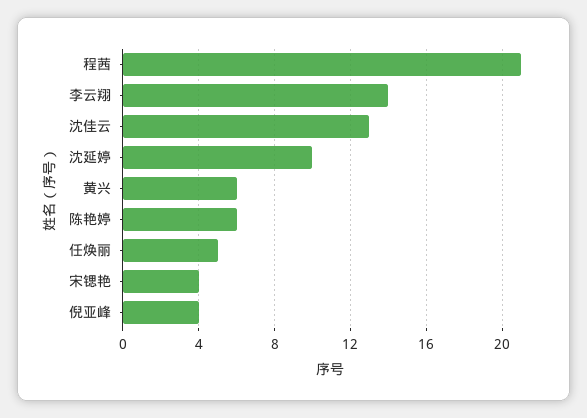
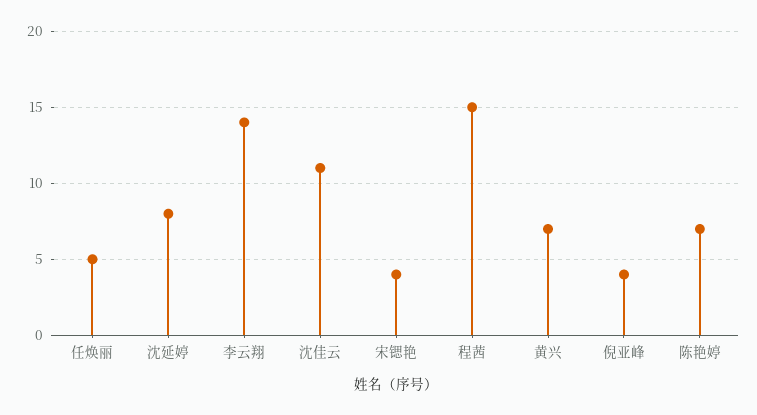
程茜: 21 -> 15
沈佳云: 13 -> 11
沈延婷: 10 -> 8
黄兴: 6 -> 7
陈艳婷: 6 -> 7

